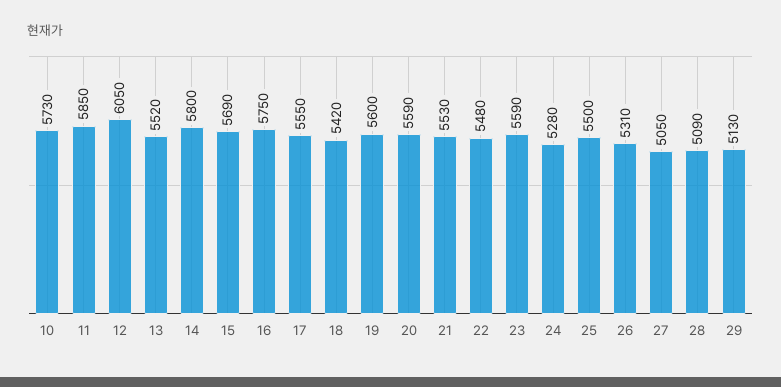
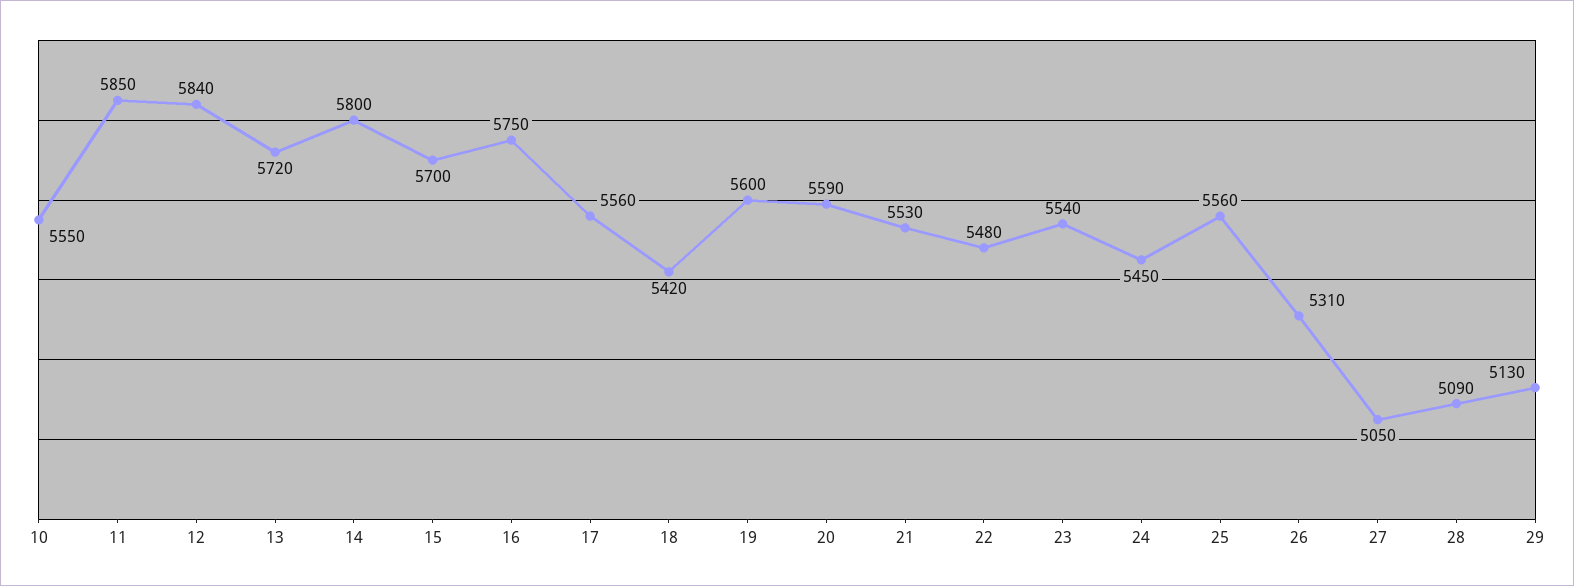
10: 5730 -> 5550
12: 6050 -> 5840
13: 5520 -> 5720
15: 5690 -> 5700
17: 5550 -> 5560
23: 5590 -> 5540
24: 5280 -> 5450
25: 5500 -> 5560

